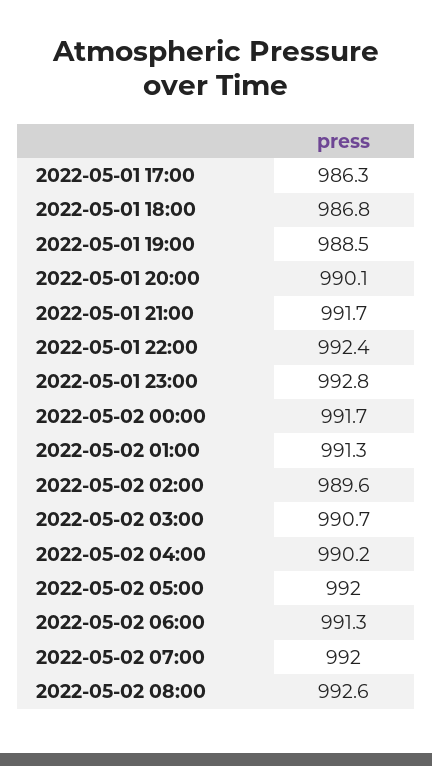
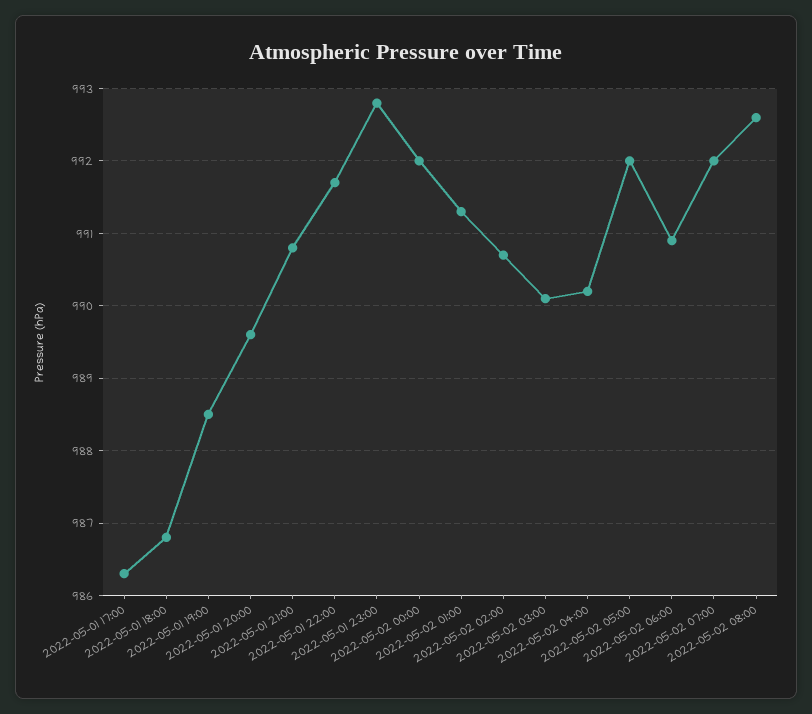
2022-05-01 20:00: 990.1 -> 989.6
2022-05-01 21:00: 991.7 -> 990.8
2022-05-01 22:00: 992.4 -> 991.7
2022-05-02 00:00: 991.7 -> 992
2022-05-02 02:00: 989.6 -> 990.7
2022-05-02 03:00: 990.7 -> 990.1
2022-05-02 06:00: 991.3 -> 990.9

